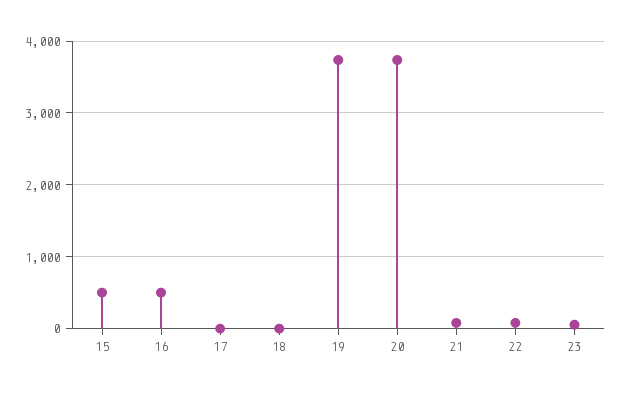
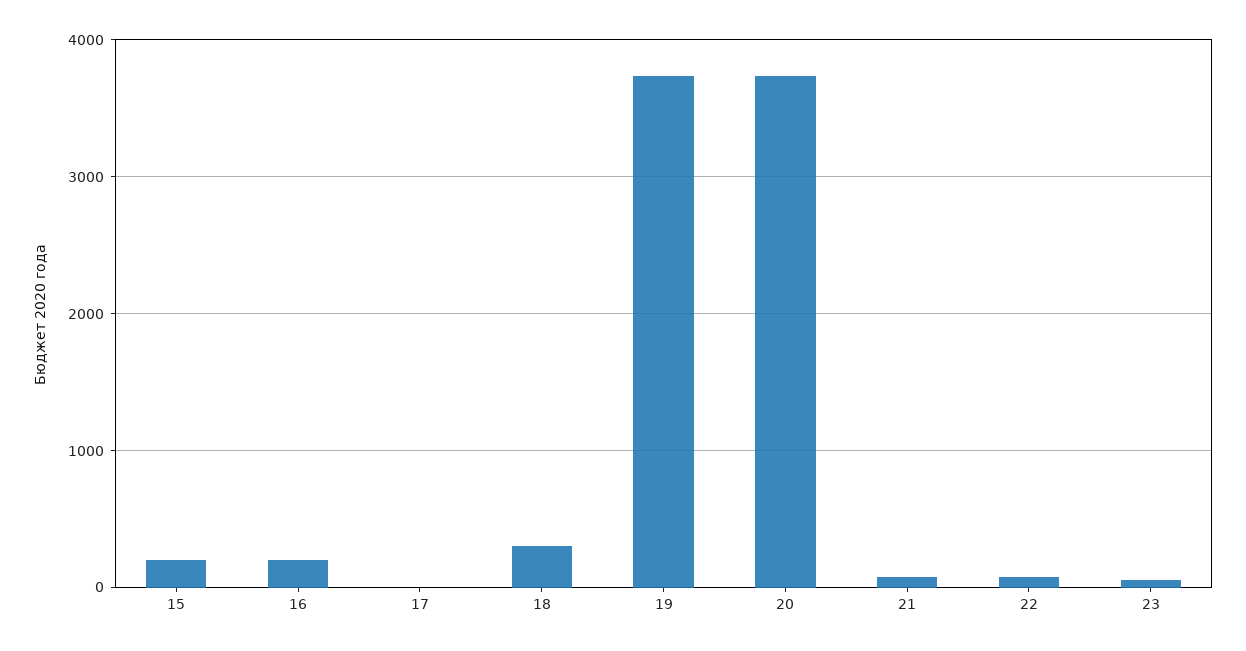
15: 500 -> 200
16: 500 -> 200
18: 0 -> 300

